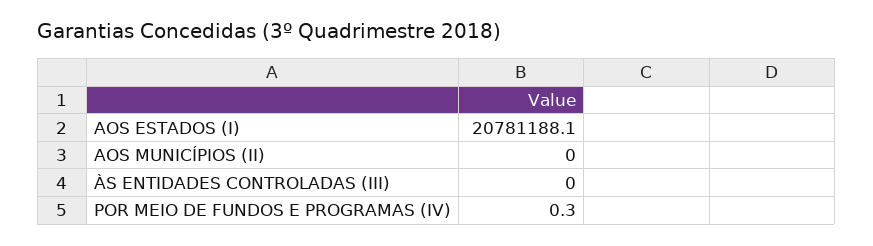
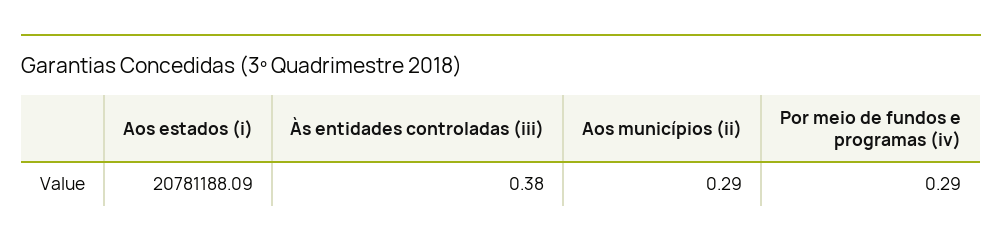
AOS MUNICÍPIOS (II): 0 -> 0.29
ÀS ENTIDADES CONTROLADAS (III): 0 -> 0.38

